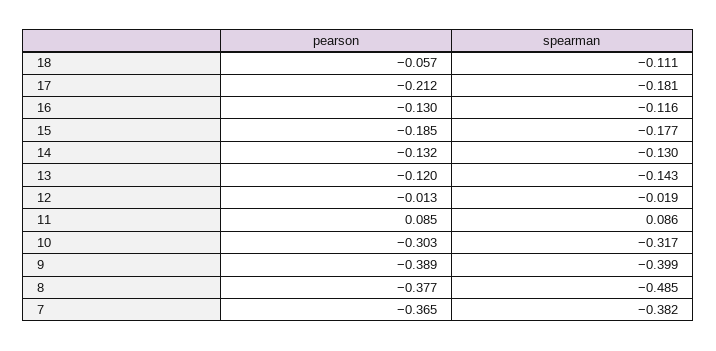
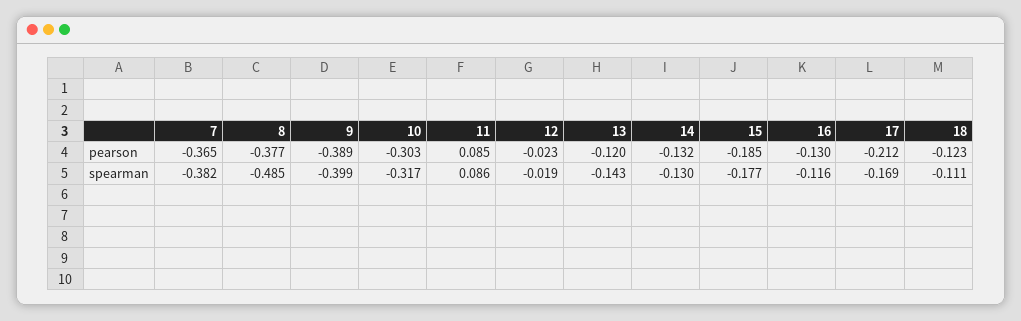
pearson, 18: -0.057 -> -0.123
spearman, 17: -0.181 -> -0.169
pearson, 12: -0.013 -> -0.023

